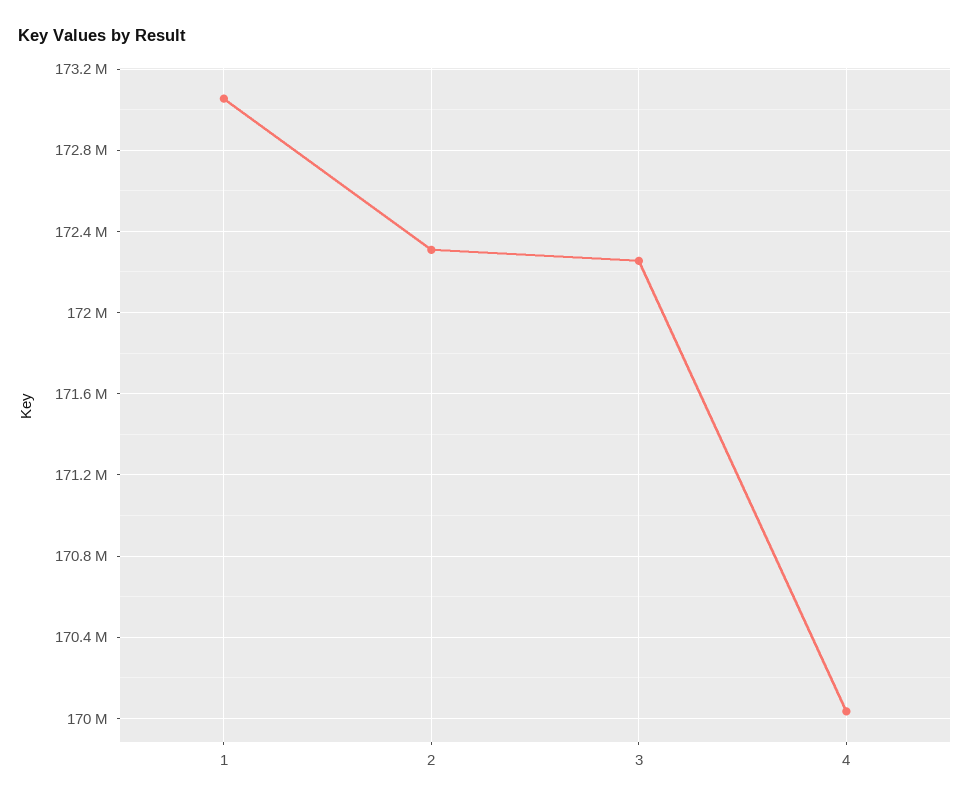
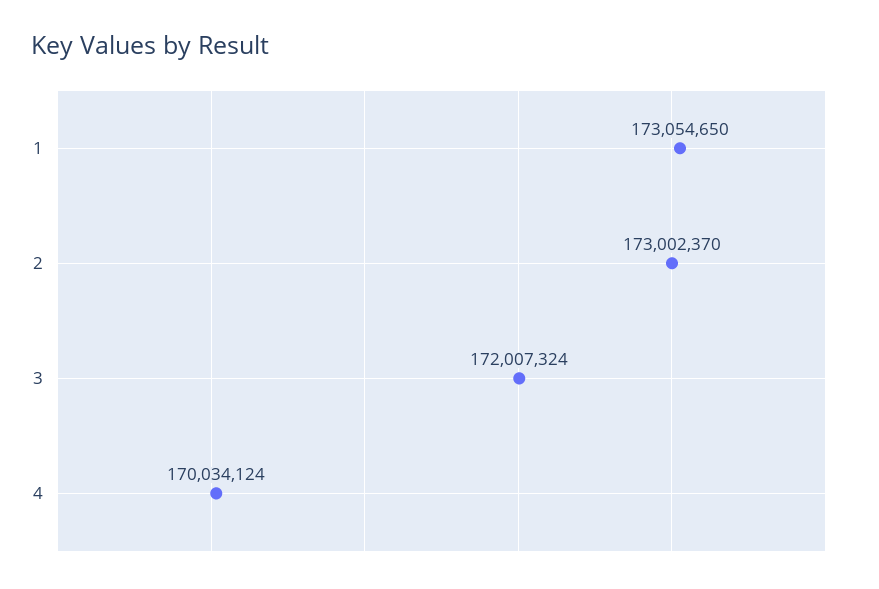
2: 172300000 -> 173002370
3: 172250000 -> 172007324

